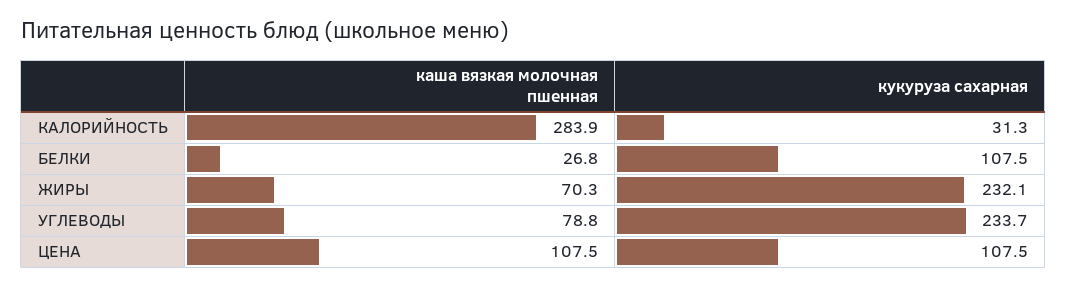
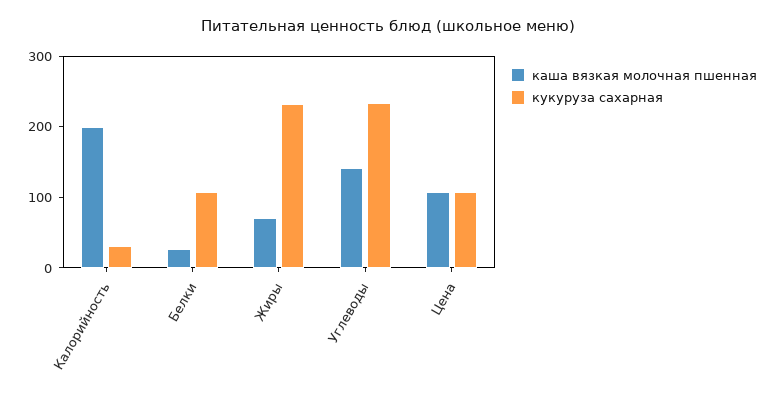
каша вязкая молочная пшенная, КАЛОРИЙНОСТЬ: 283.9 -> 200
каша вязкая молочная пшенная, УГЛЕВОДЫ: 78.8 -> 140

